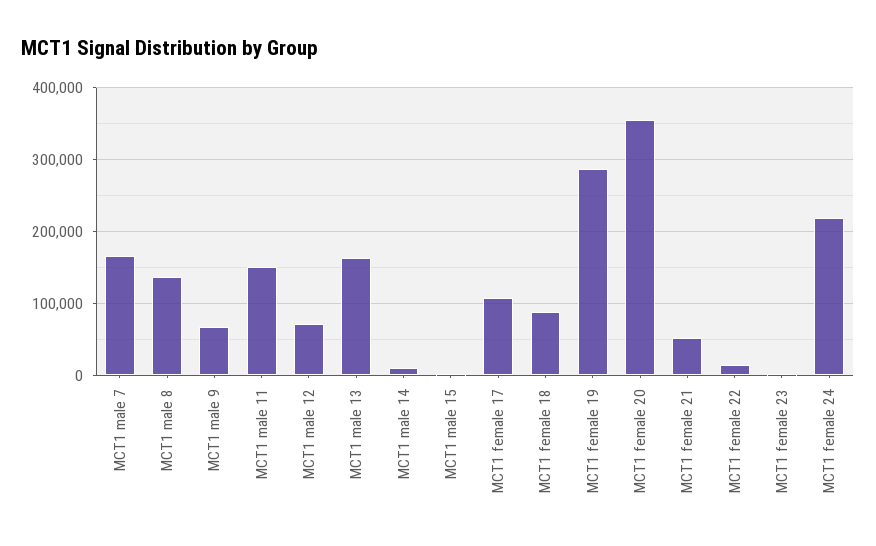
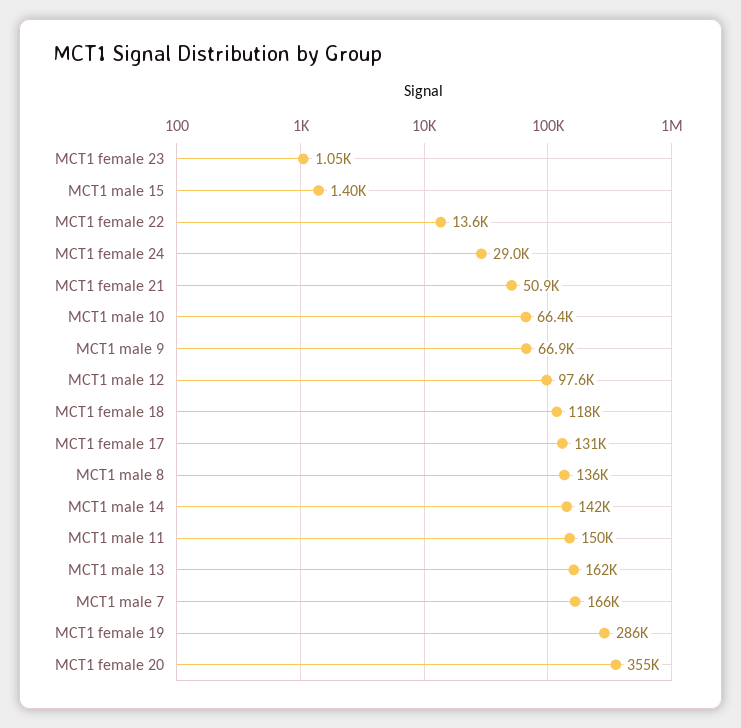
MCT1 male 12: 70000 -> 97600
MCT1 male 14: 10000 -> 142000
MCT1 female 17: 110000 -> 131000
MCT1 female 18: 90000 -> 118000
MCT1 female 24: 220000 -> 29000
MCT1 male 10: none -> 66400

